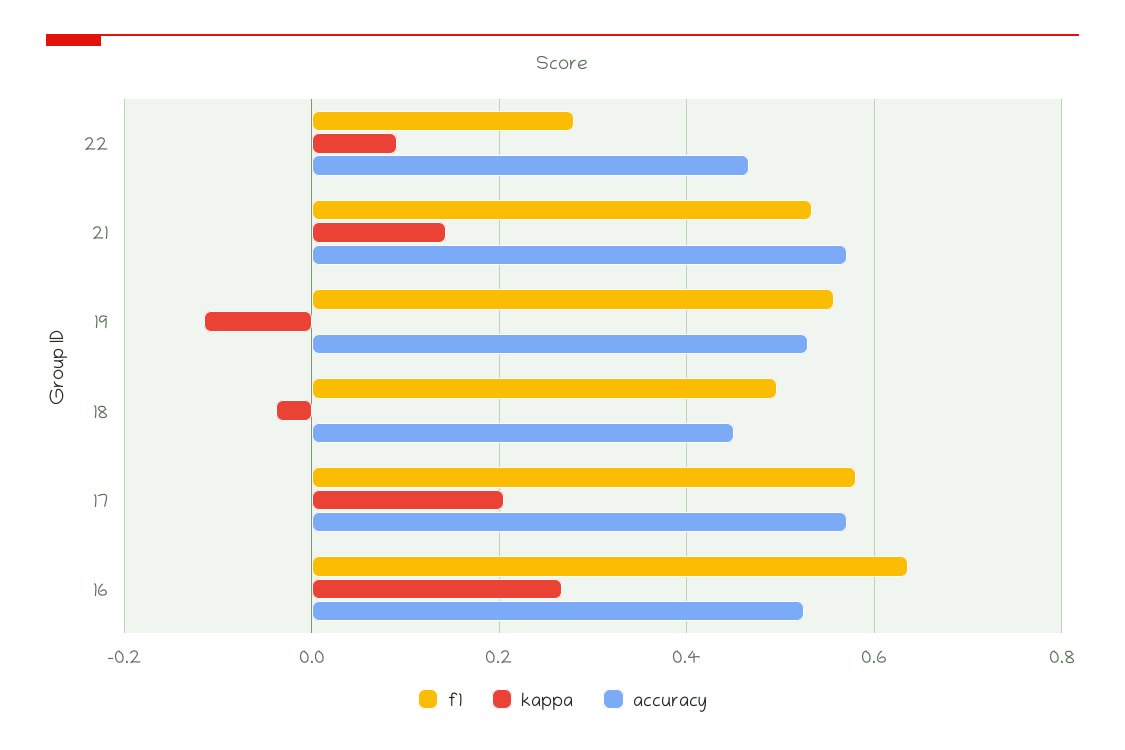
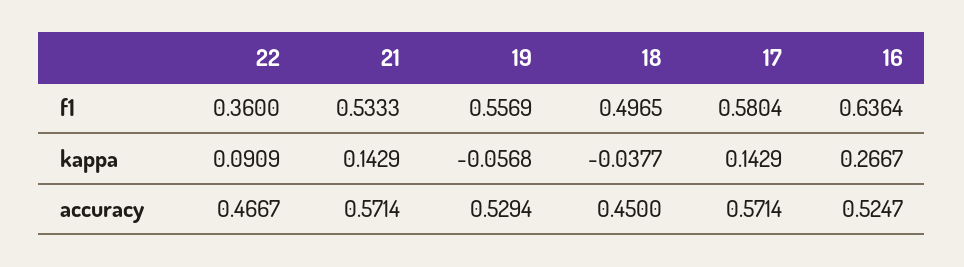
f1, 22: 0.28 -> 0.36
kappa, 19: -0.12 -> -0.0568
kappa, 17: 0.2 -> 0.1429

